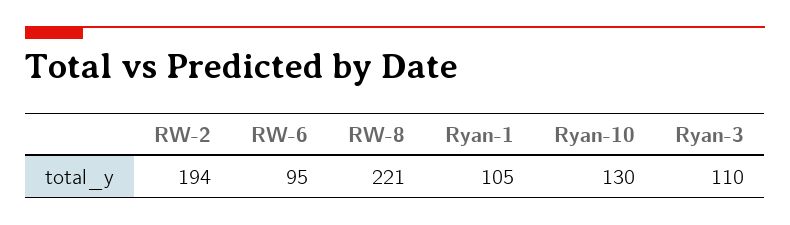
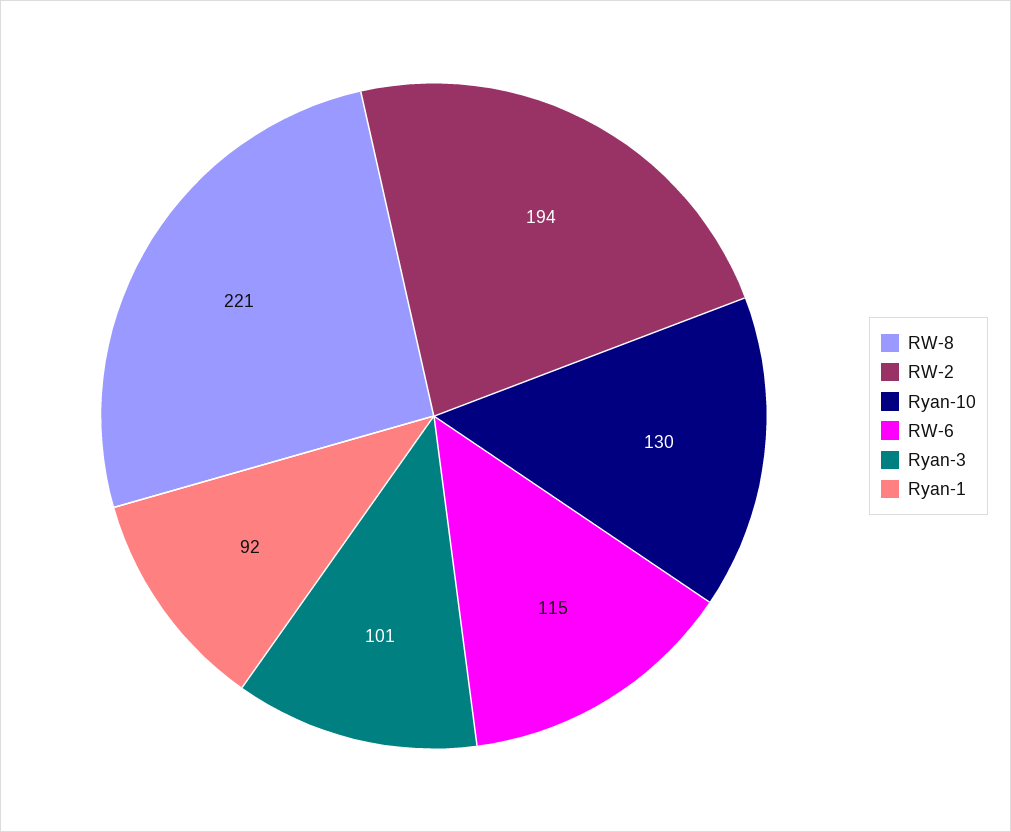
RW-6: 95 -> 115
Ryan-1: 105 -> 92
Ryan-3: 110 -> 101

